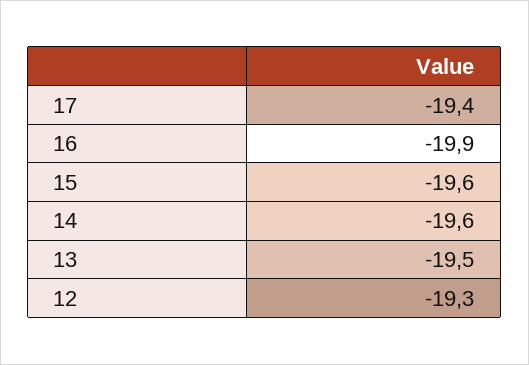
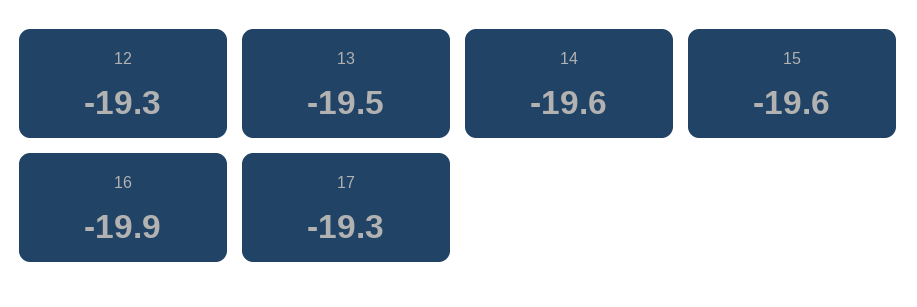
17: -19.4 -> -19.3

